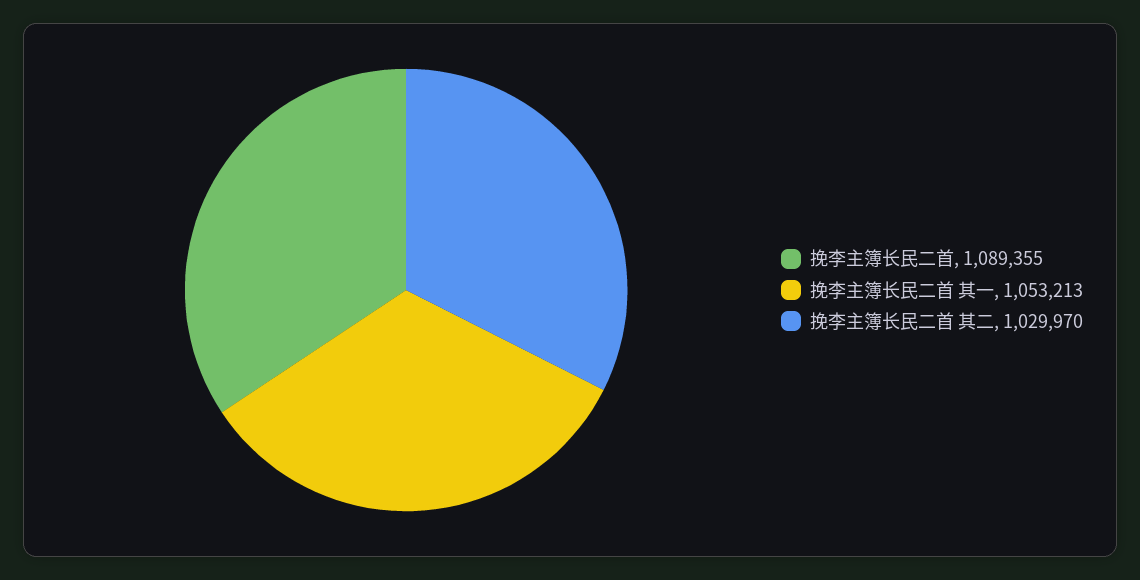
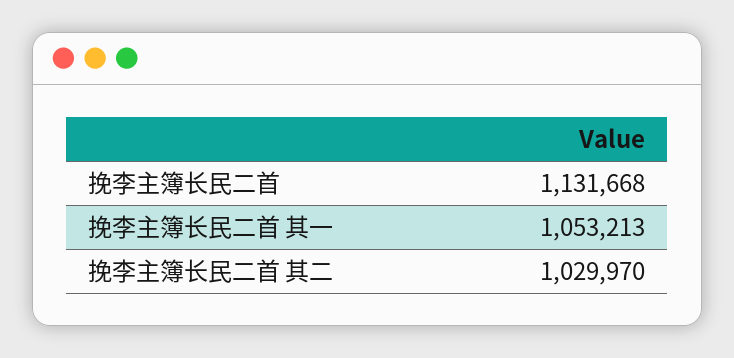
挽李主簿长民二首: 1089355 -> 1131668

